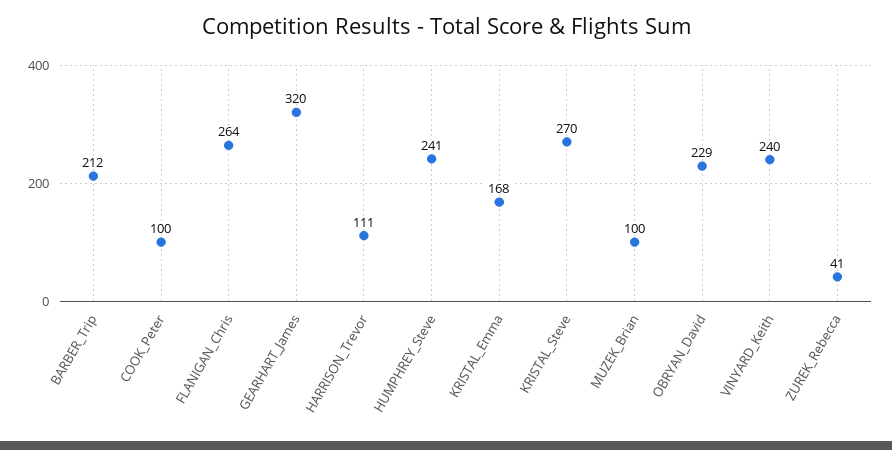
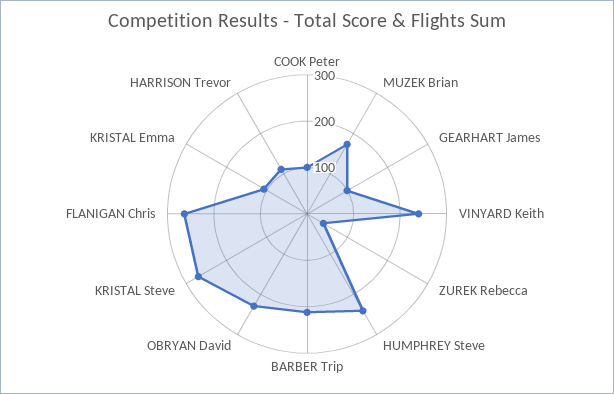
GEARHART_James: 320 -> 100
KRISTAL_Emma: 168 -> 100
MUZEK_Brian: 100 -> 180

